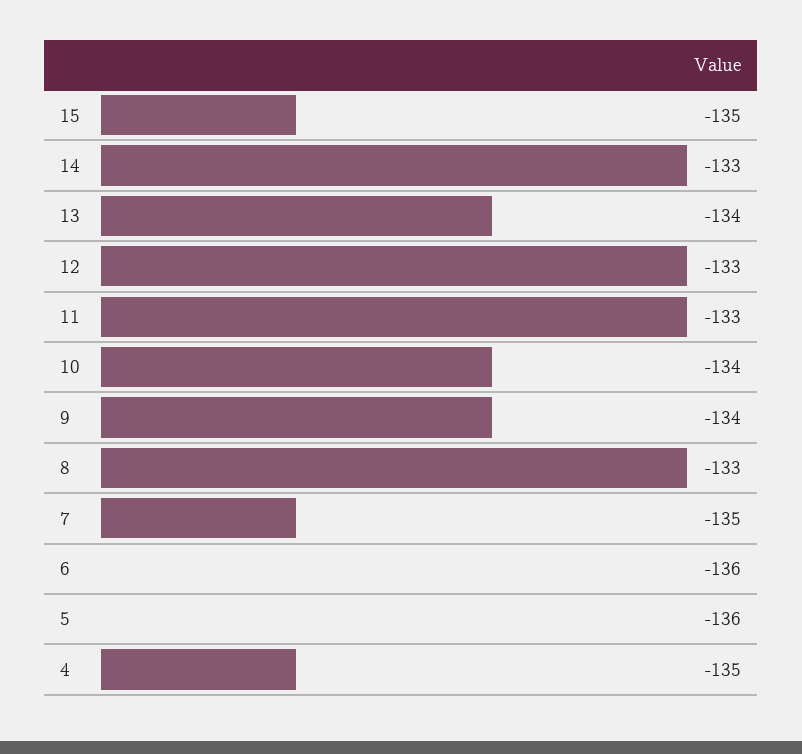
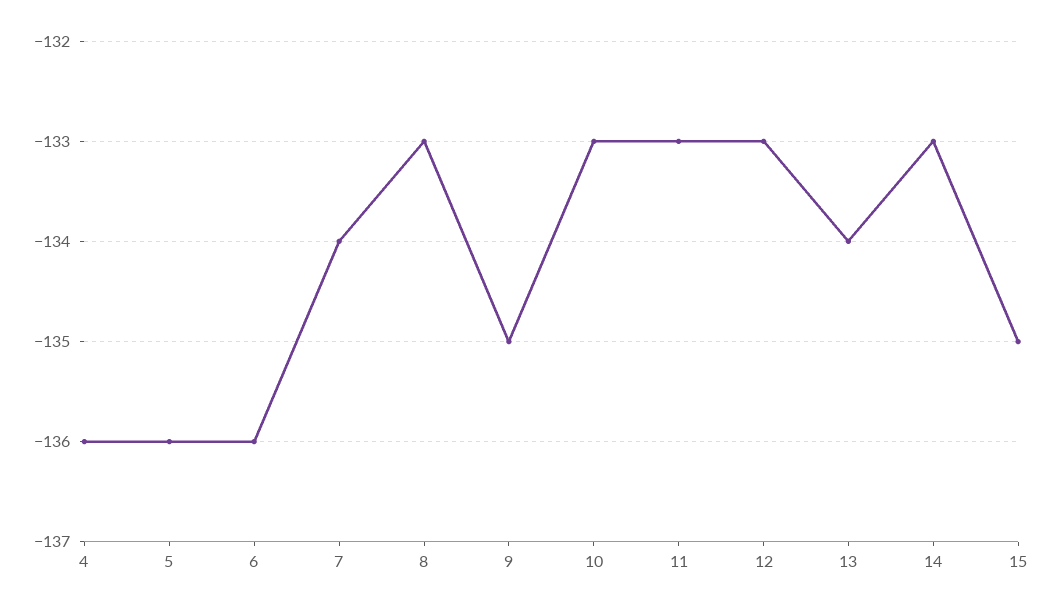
10: -134 -> -133
9: -134 -> -135
7: -135 -> -134
4: -135 -> -136

